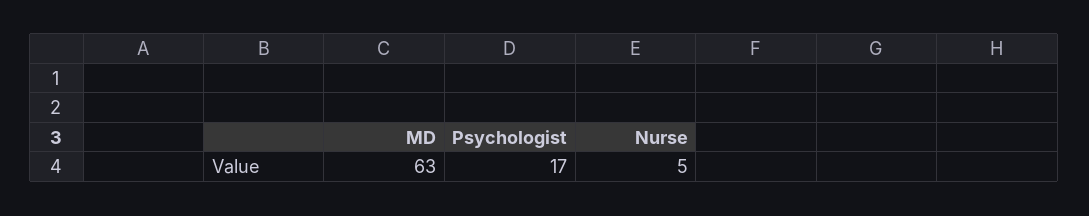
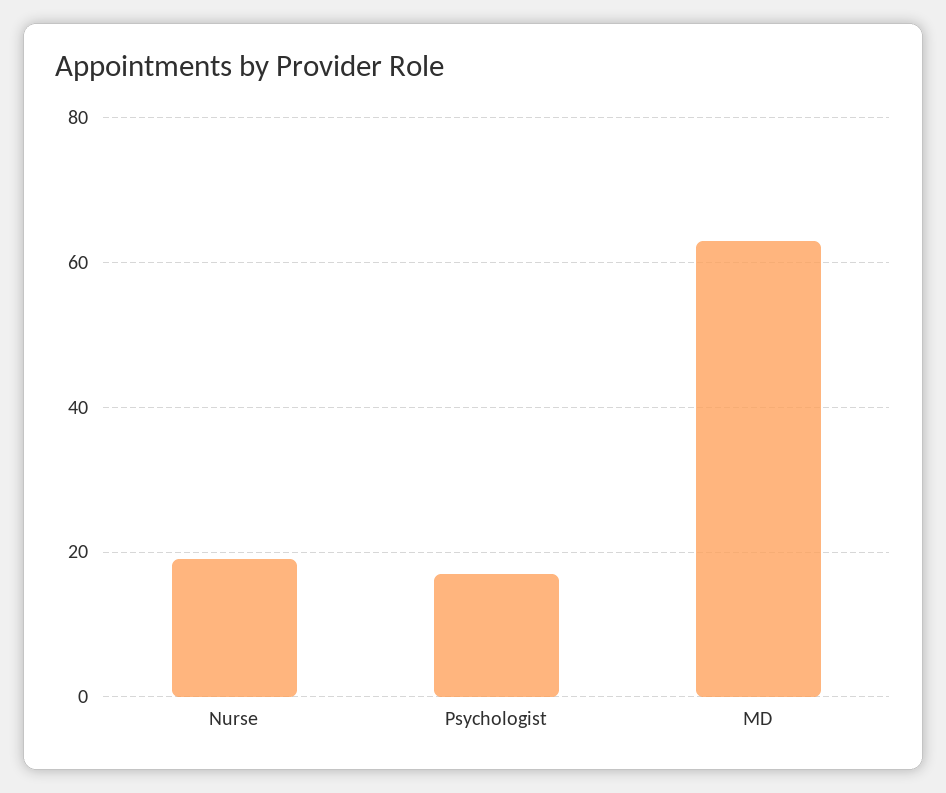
Nurse: 5 -> 20

